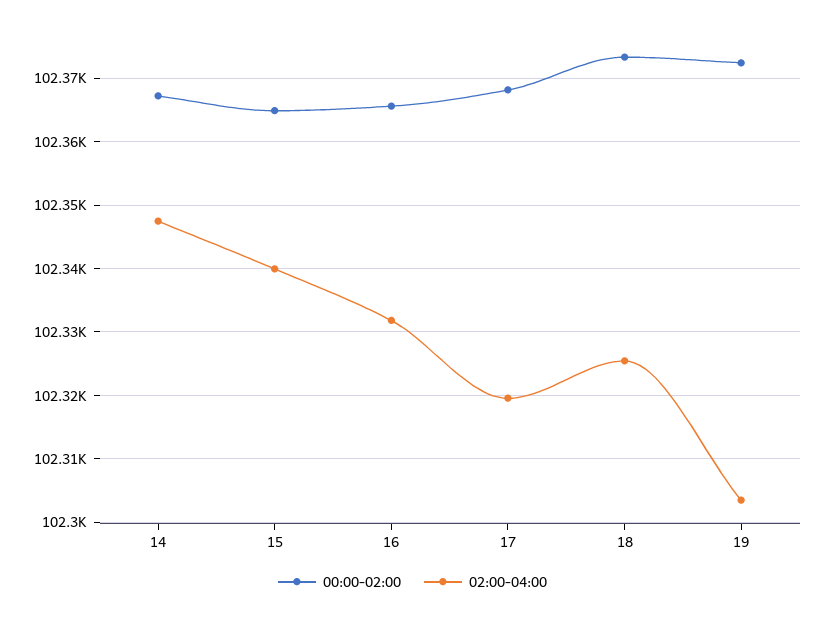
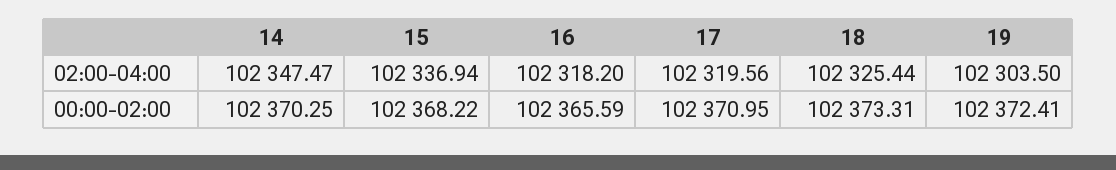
00:00-02:00, 14: 102367 -> 102370.25
00:00-02:00, 15: 102365 -> 102368.22
02:00-04:00, 15: 102340 -> 102336.94
02:00-04:00, 16: 102332 -> 102318.2
00:00-02:00, 17: 102368 -> 102370.95

